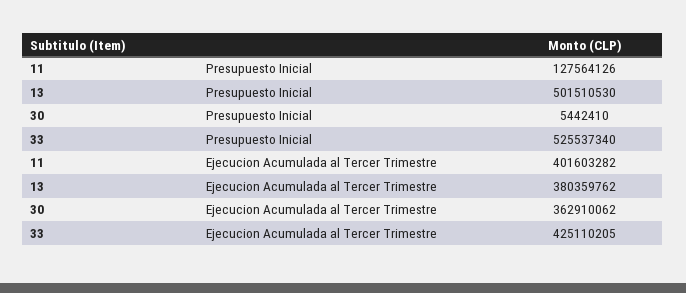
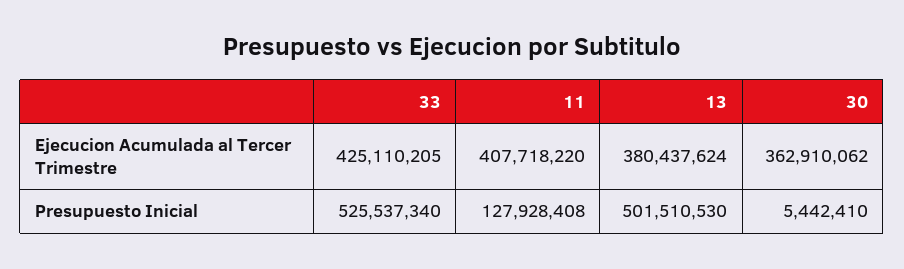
11, Presupuesto Inicial: 127564126 -> 127928408
11, Ejecucion Acumulada al Tercer Trimestre: 401603282 -> 407718220
13, Ejecucion Acumulada al Tercer Trimestre: 380359762 -> 380437624

